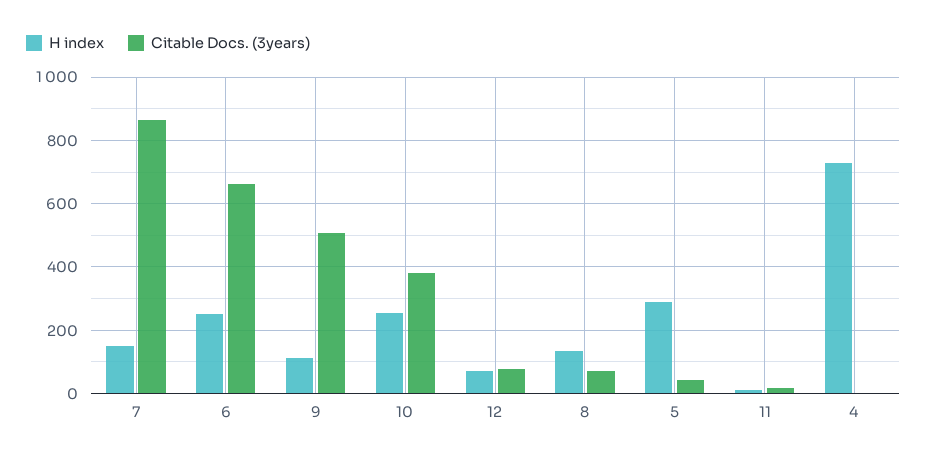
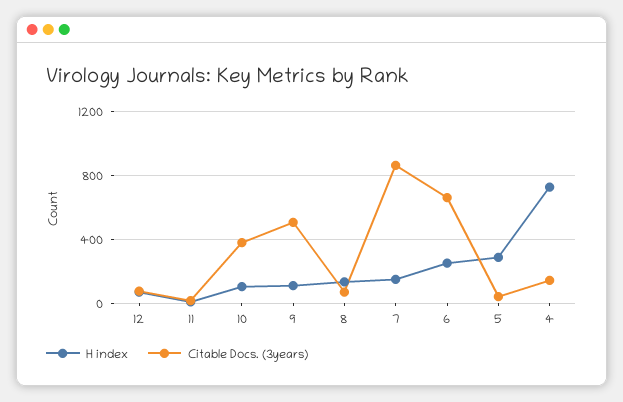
H index, 10: 260 -> 100
Citable Docs. (3years), 4: 0 -> 150

